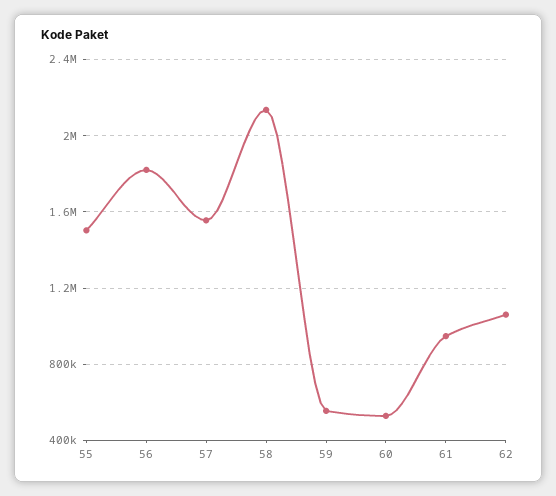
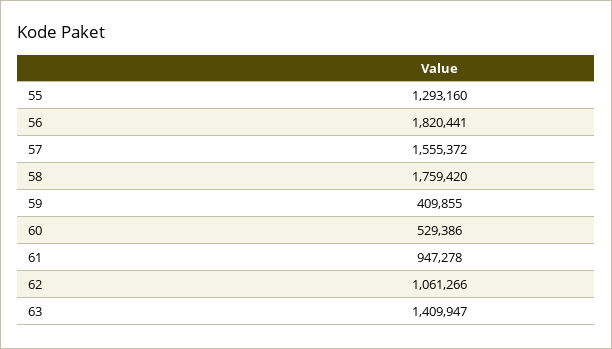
55: 1500000 -> 1293160
58: 2150000 -> 1759420
59: 550000 -> 409855
63: none -> 1409947

